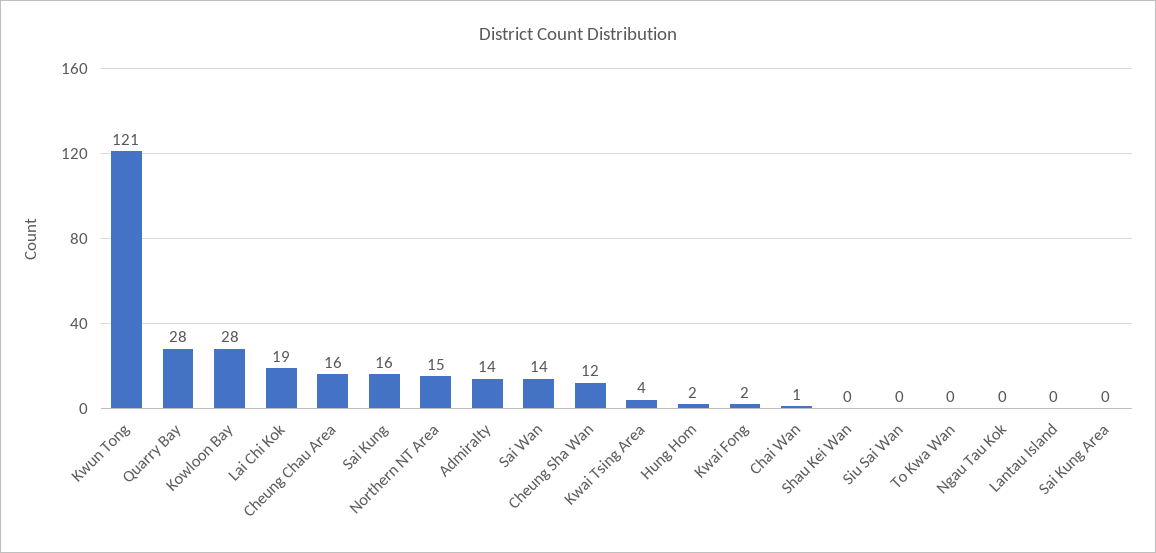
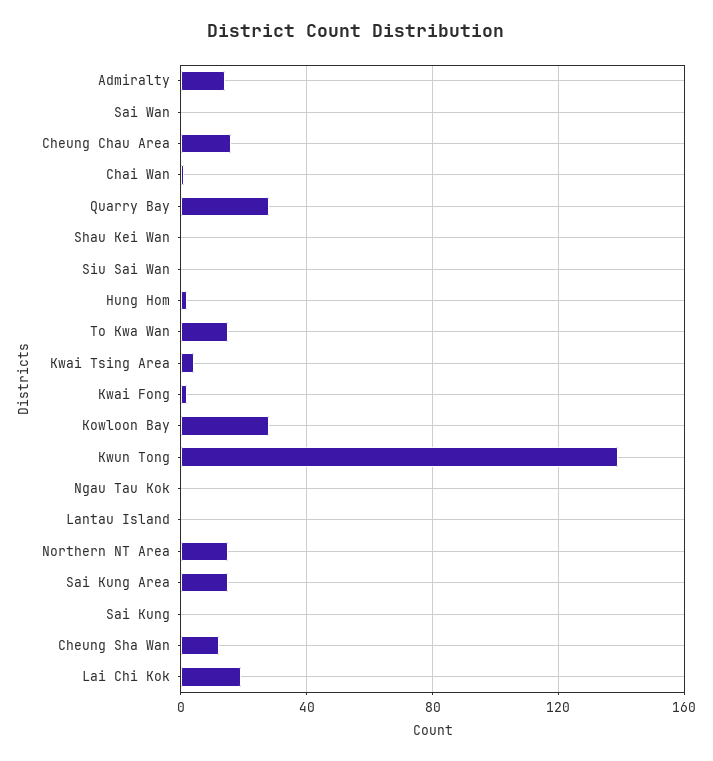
Kwun Tong: 121 -> 140
Sai Kung: 16 -> 0
Sai Wan: 14 -> 0
To Kwa Wan: 0 -> 15
Sai Kung Area: 0 -> 15

